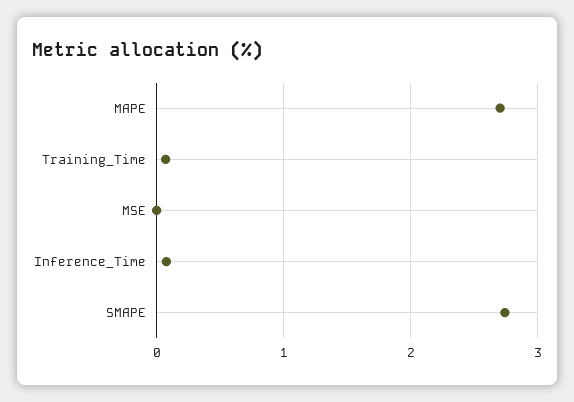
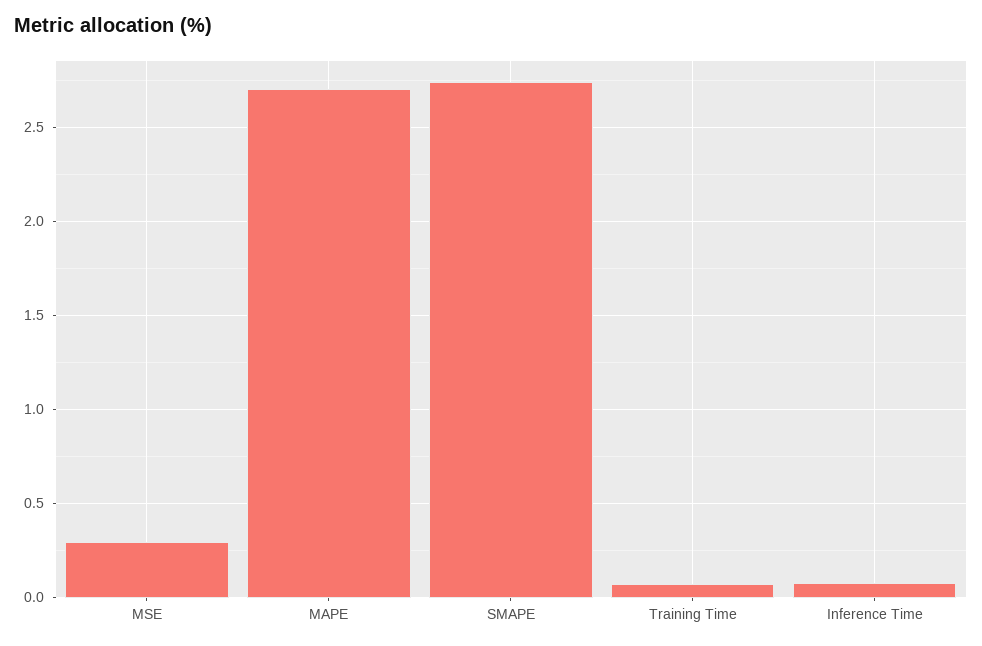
MSE: 0 -> 0.3

